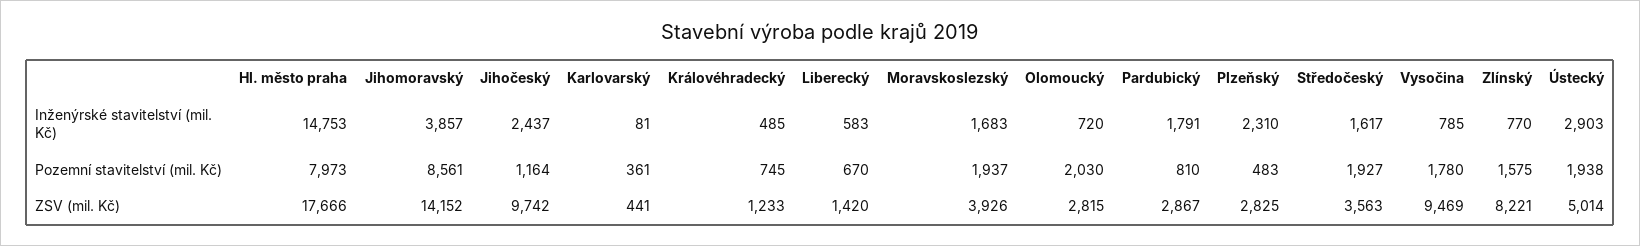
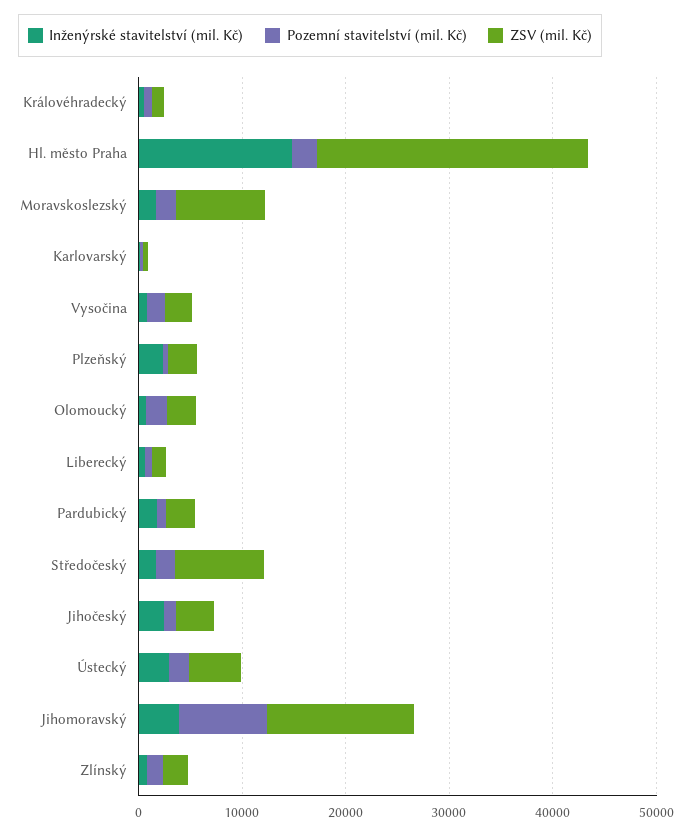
Pozemní stavitelství (mil. Kč), Hl. město praha: 7973 -> 2000
ZSV (mil. Kč), Hl. město praha: 17666 -> 26000
ZSV (mil. Kč), Jihočeský: 9742 -> 4000
ZSV (mil. Kč), Moravskoslezský: 3926 -> 8000
ZSV (mil. Kč), Středočeský: 3563 -> 8000
ZSV (mil. Kč), Vysočina: 9469 -> 2000
ZSV (mil. Kč), Zlínský: 8221 -> 2000

